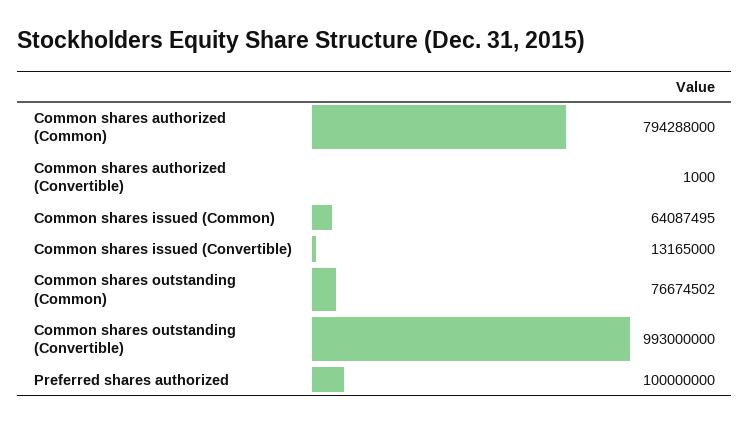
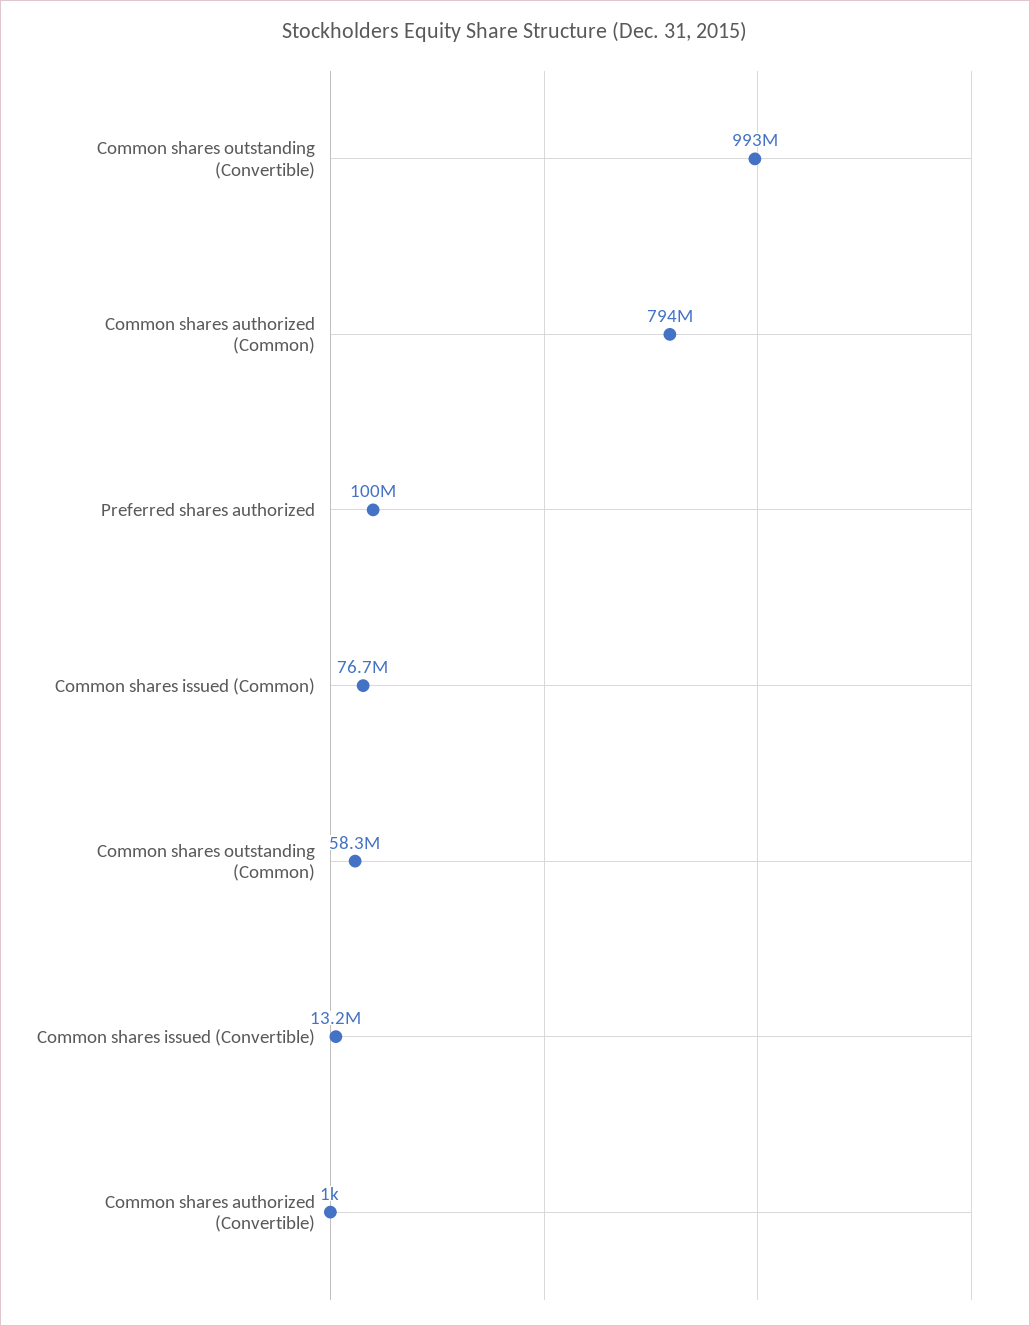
Common shares issued (Common): 64087495 -> 76700000
Common shares outstanding (Common): 76674502 -> 58300000

